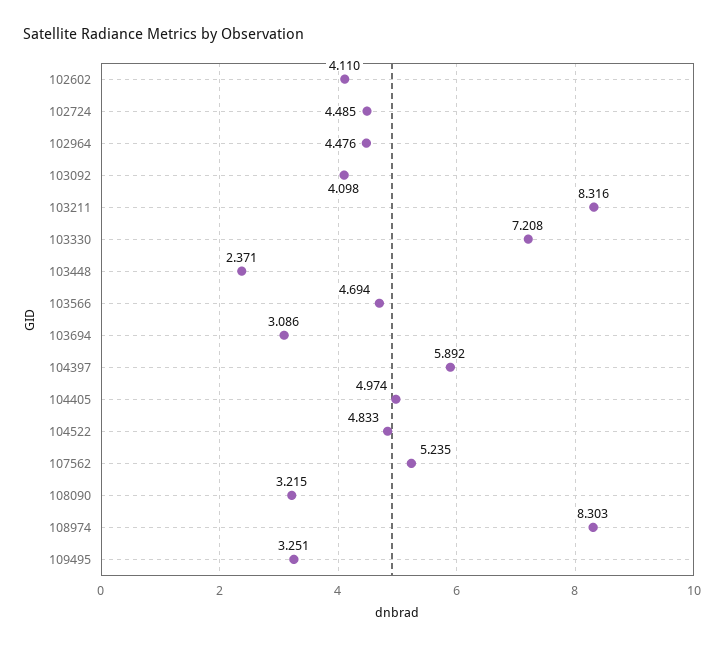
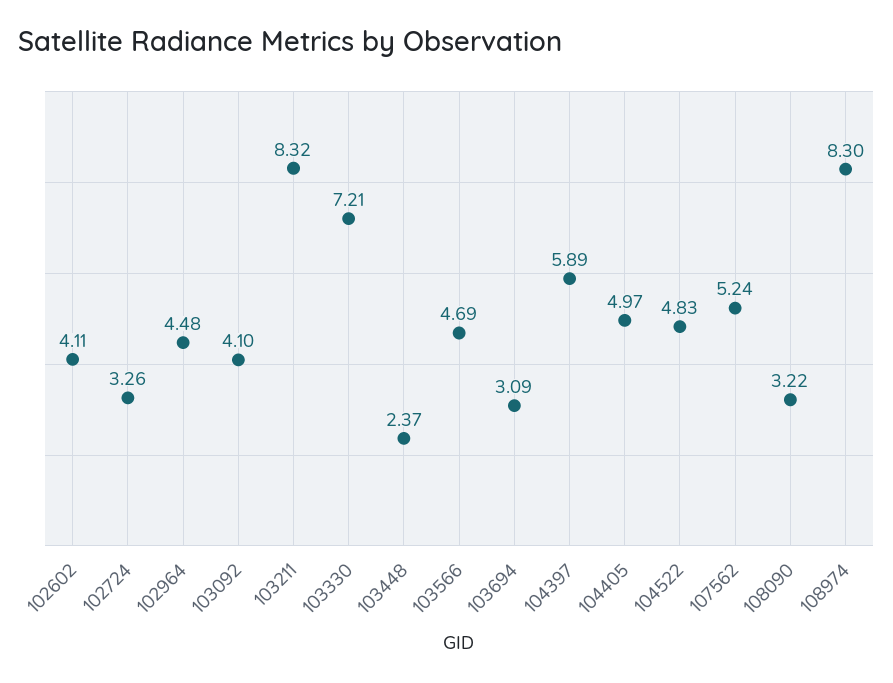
102724: 4.485 -> 3.26
109495: 3.251 -> none

